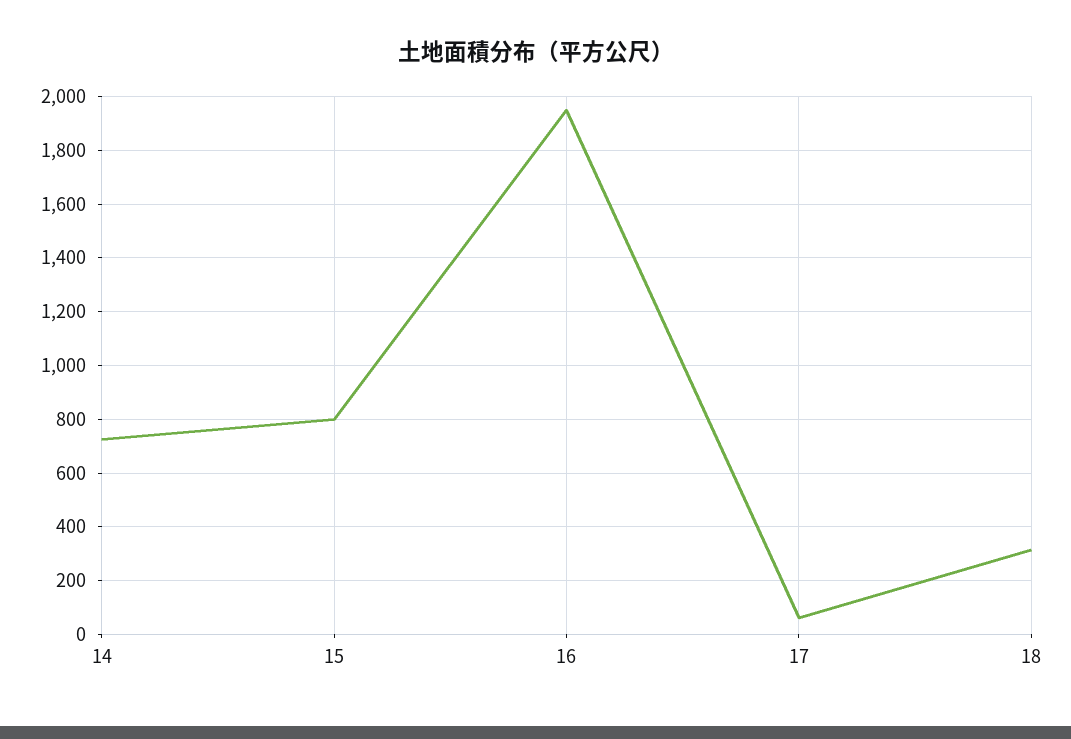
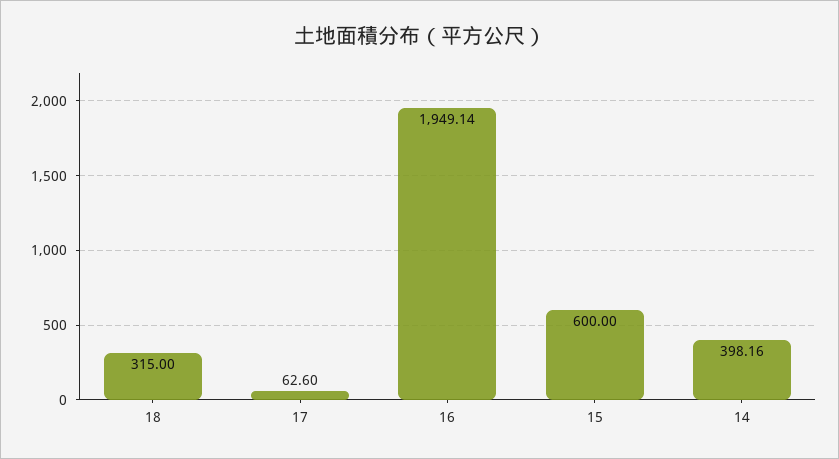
14: 725 -> 398.16
15: 800 -> 600

